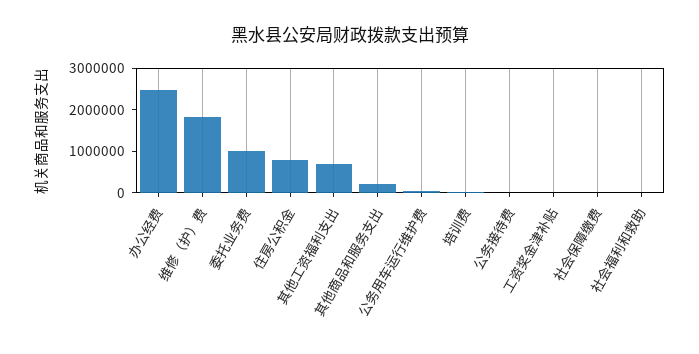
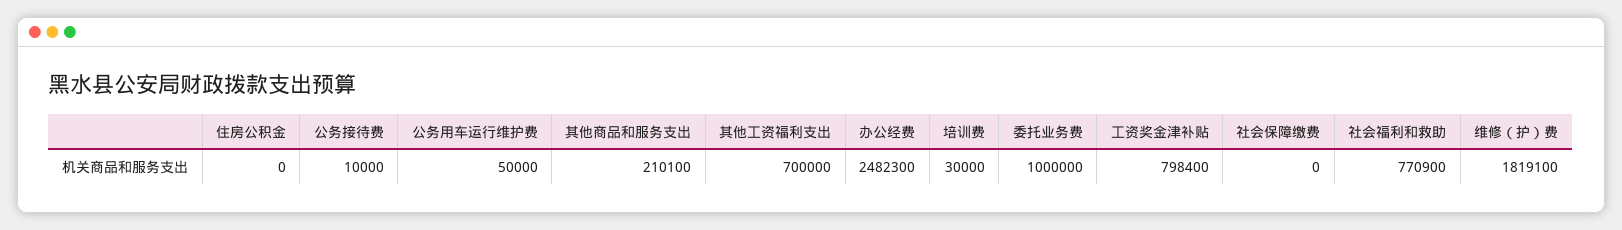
住房公积金: 800000 -> 0
工资奖金津补贴: 0 -> 798400
社会福利和救助: 0 -> 770900

